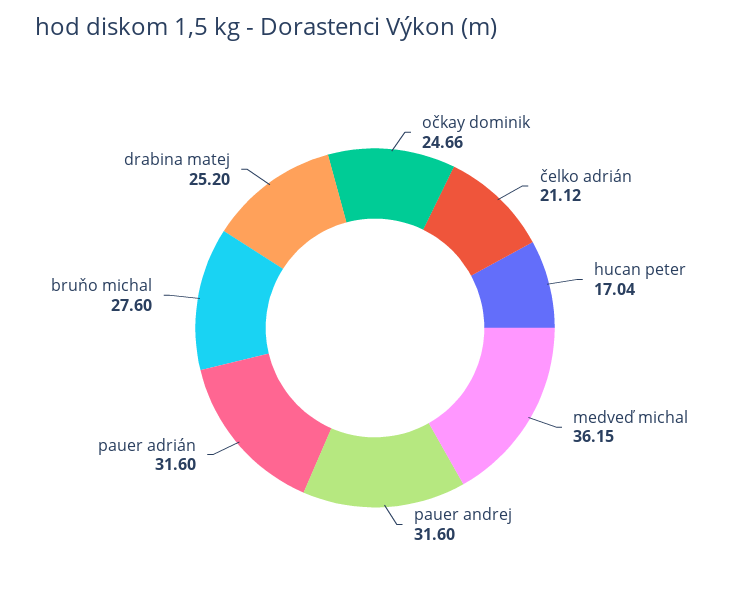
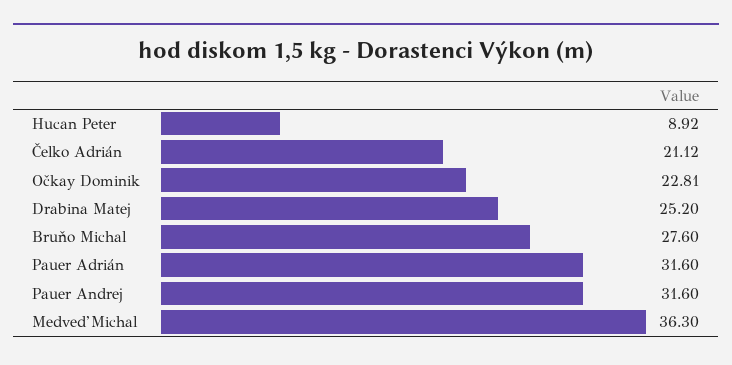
očkay dominik: 24.66 -> 22.81
hucan peter: 17.04 -> 8.92
medveď michal: 36.15 -> 36.3

